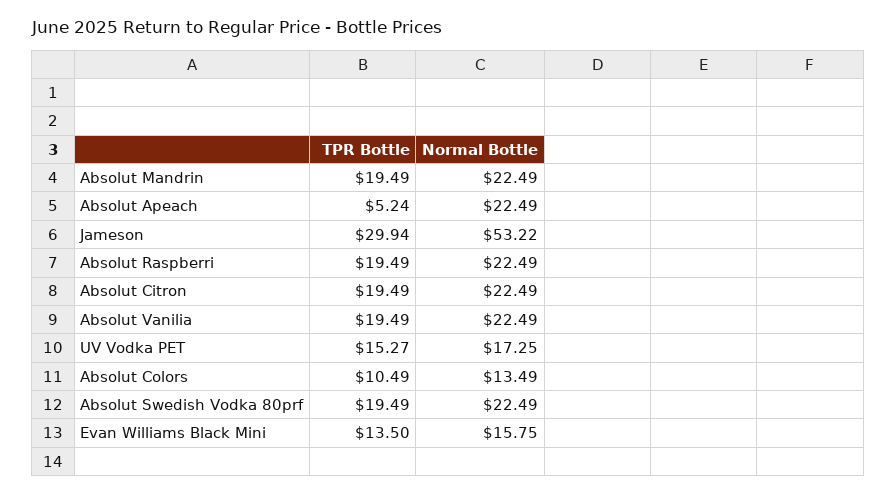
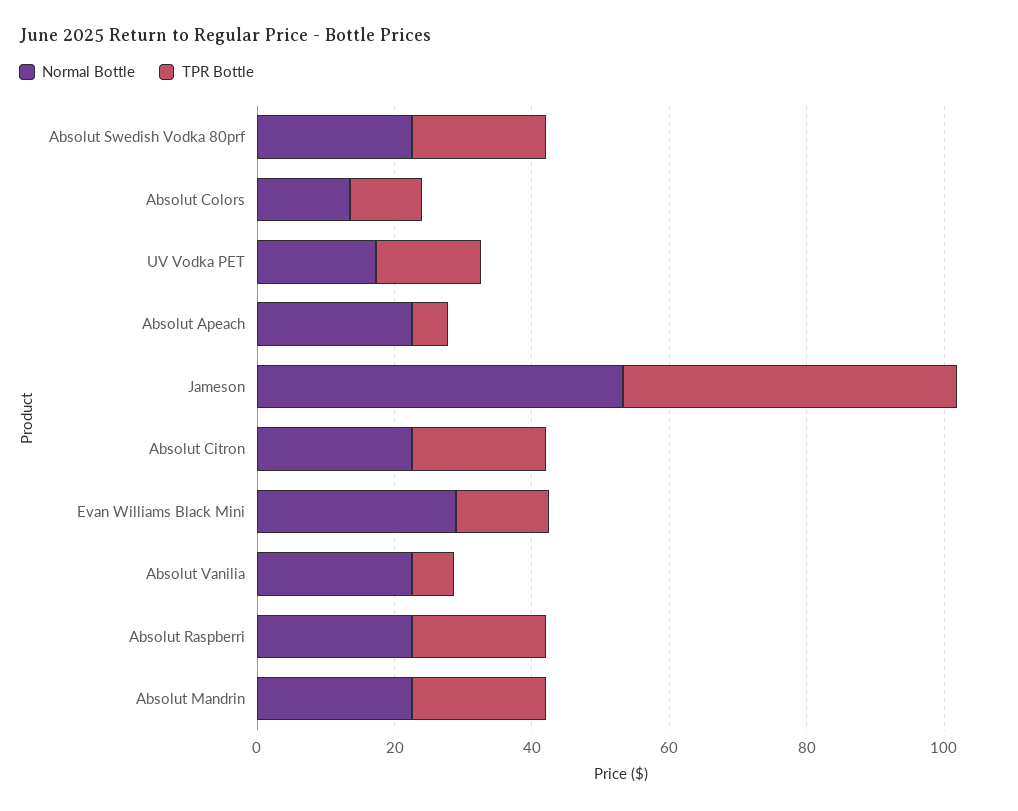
TPR Bottle, Jameson: 29.94 -> 50
TPR Bottle, Absolut Vanilia: 19.49 -> 5
Normal Bottle, Evan Williams Black Mini: 15.75 -> 30

